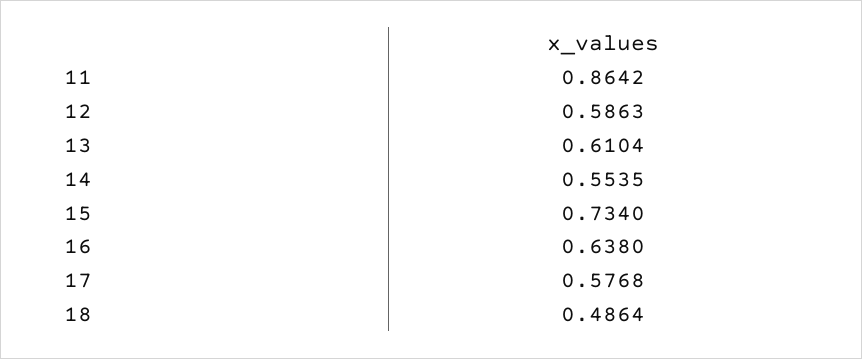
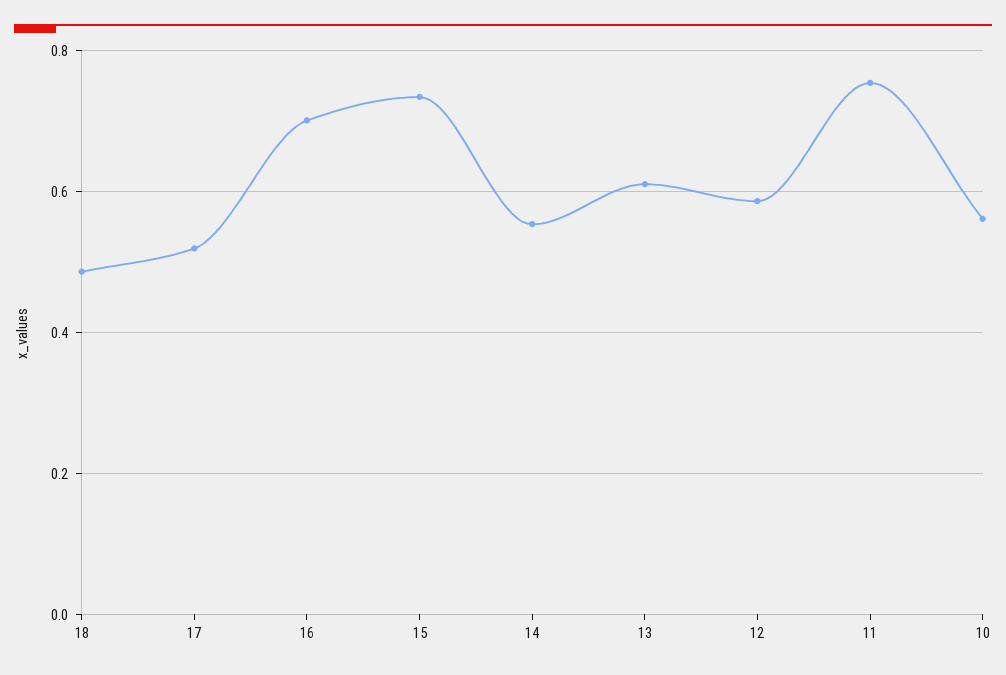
11: 0.8642 -> 0.76
16: 0.638 -> 0.7
17: 0.5768 -> 0.52
10: none -> 0.56

